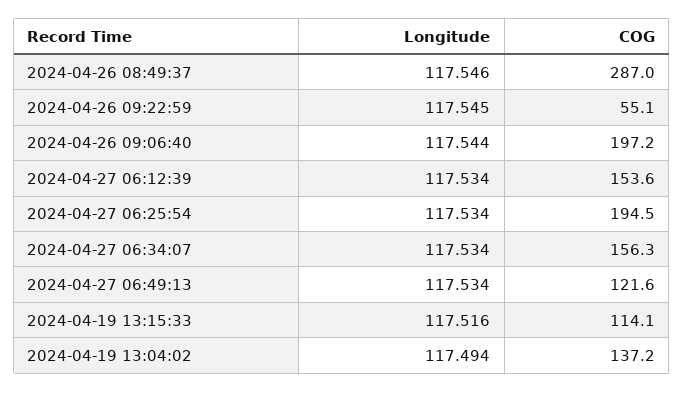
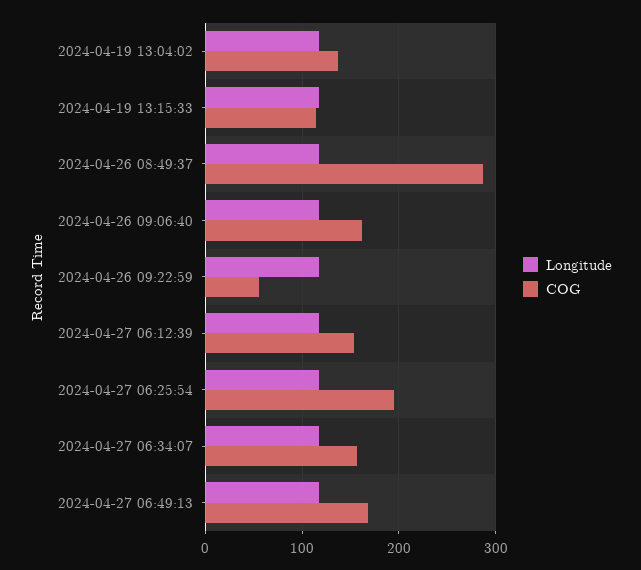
COG, 2024-04-26 09:06:40: 197.2 -> 160
COG, 2024-04-27 06:49:13: 121.6 -> 170

